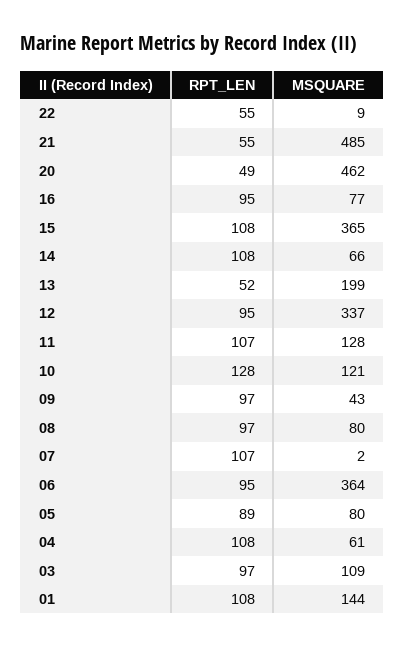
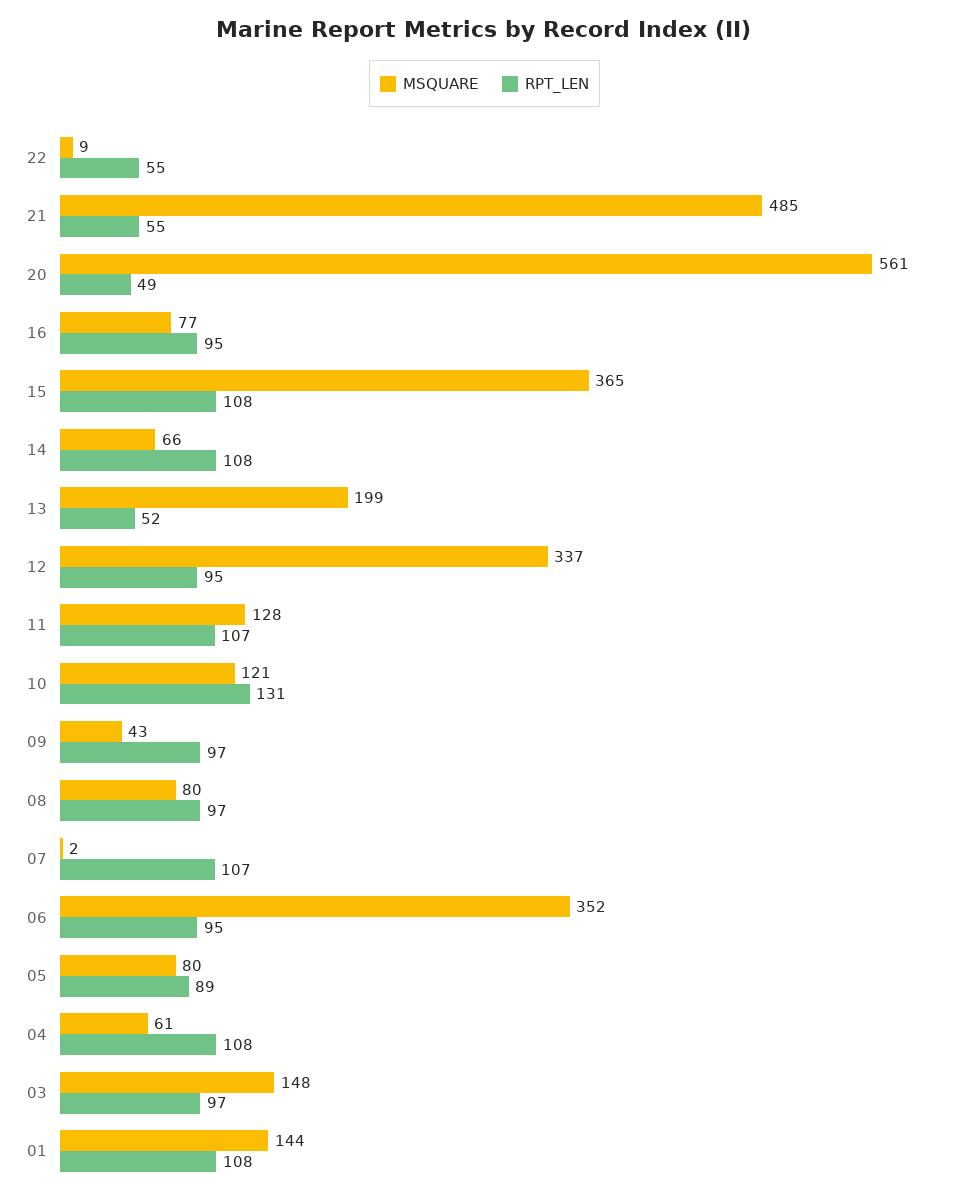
MSQUARE, 20: 462 -> 561
RPT_LEN, 10: 128 -> 131
MSQUARE, 06: 364 -> 352
MSQUARE, 03: 109 -> 148

